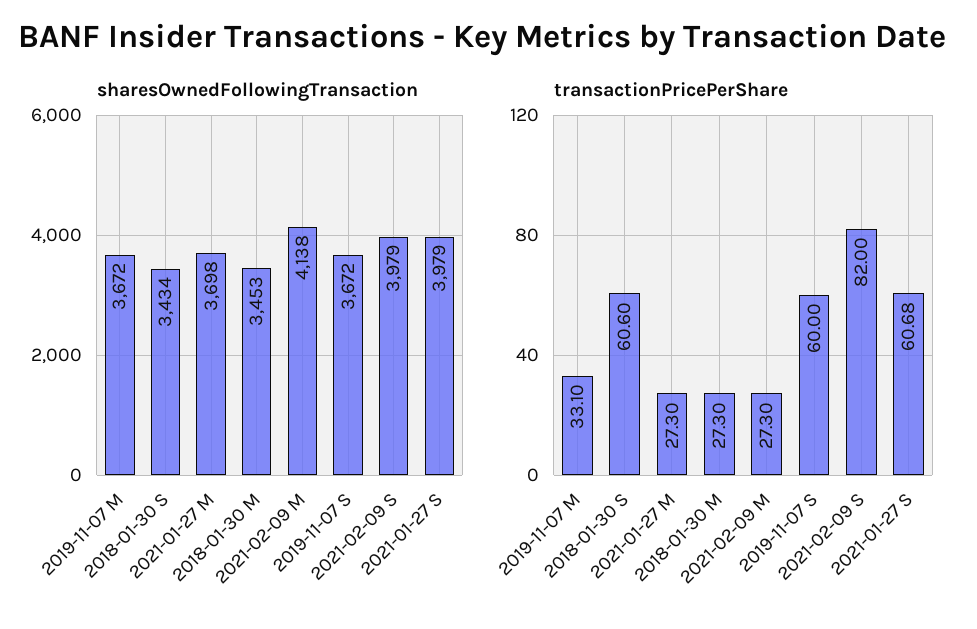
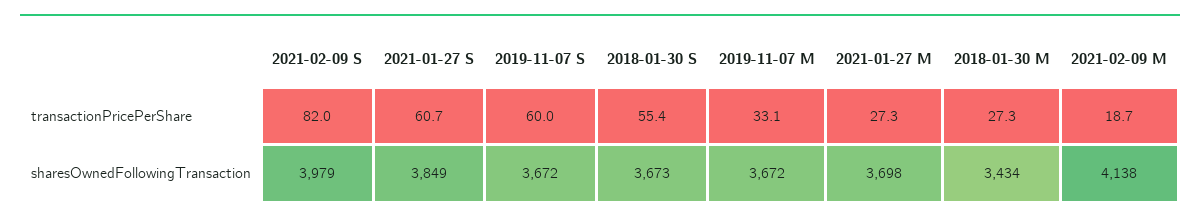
sharesOwnedFollowingTransaction, 2018-01-30 S: 3434 -> 3673
sharesOwnedFollowingTransaction, 2018-01-30 M: 3453 -> 3434
sharesOwnedFollowingTransaction, 2021-01-27 S: 3979 -> 3849
transactionPricePerShare, 2018-01-30 S: 60.6 -> 55.4
transactionPricePerShare, 2021-02-09 M: 27.3 -> 18.7

